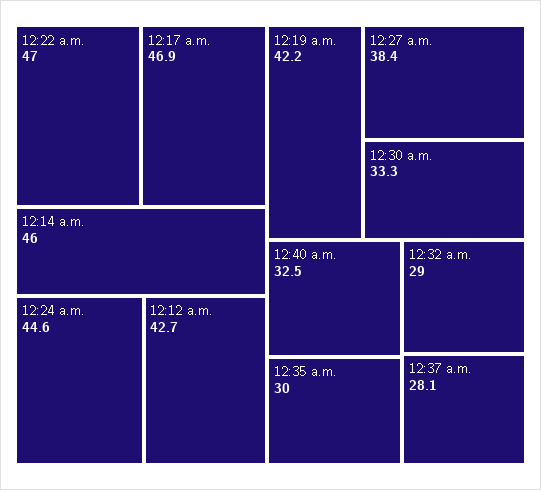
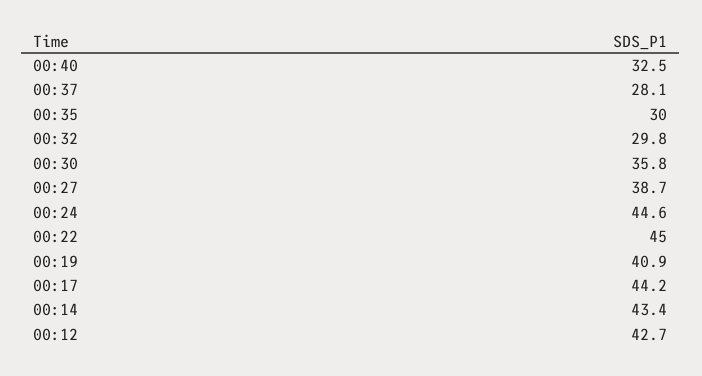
12:22 a.m.: 47 -> 45
12:17 a.m.: 46.9 -> 44.2
12:14 a.m.: 46 -> 43.4
12:19 a.m.: 42.2 -> 40.9
12:27 a.m.: 38.4 -> 38.7
12:30 a.m.: 33.3 -> 35.8
12:32 a.m.: 29 -> 29.8

